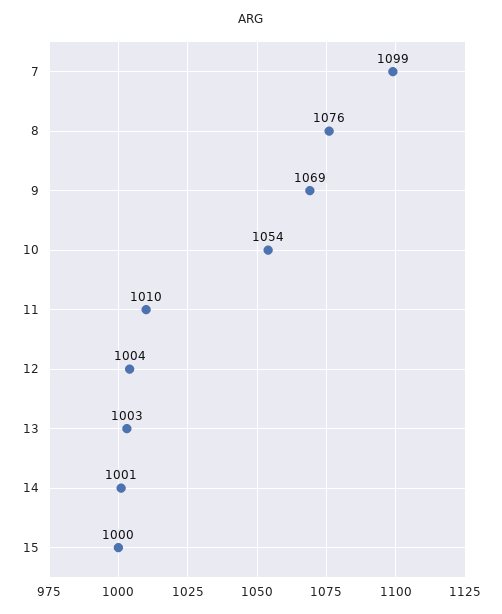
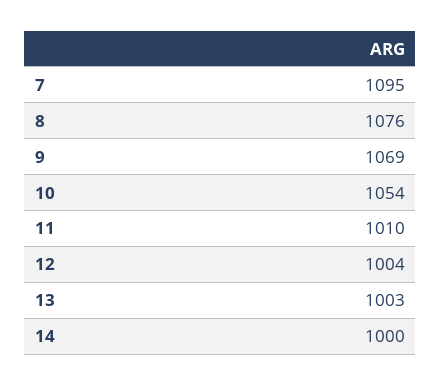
7: 1099 -> 1095
14: 1001 -> 1000
15: 1000 -> none

